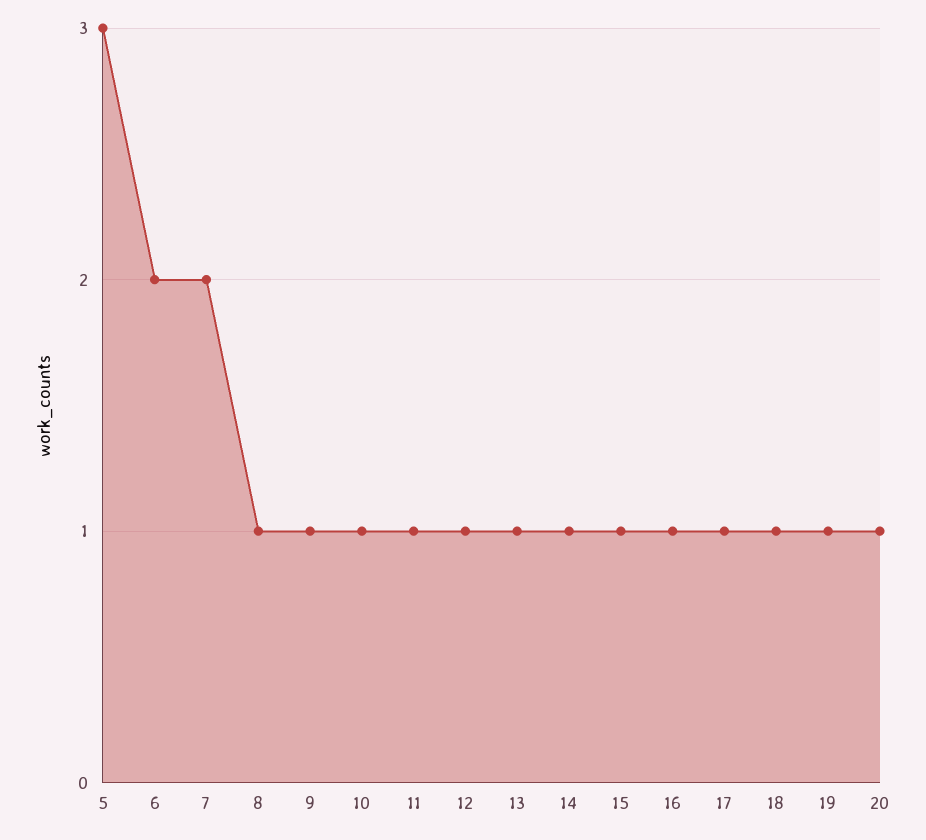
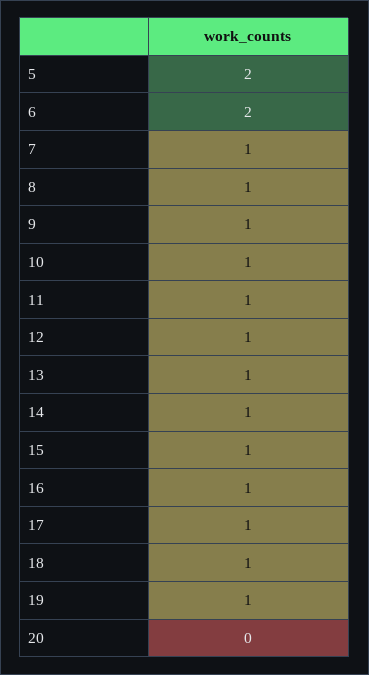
5: 3 -> 2
7: 2 -> 1
20: 1 -> 0

